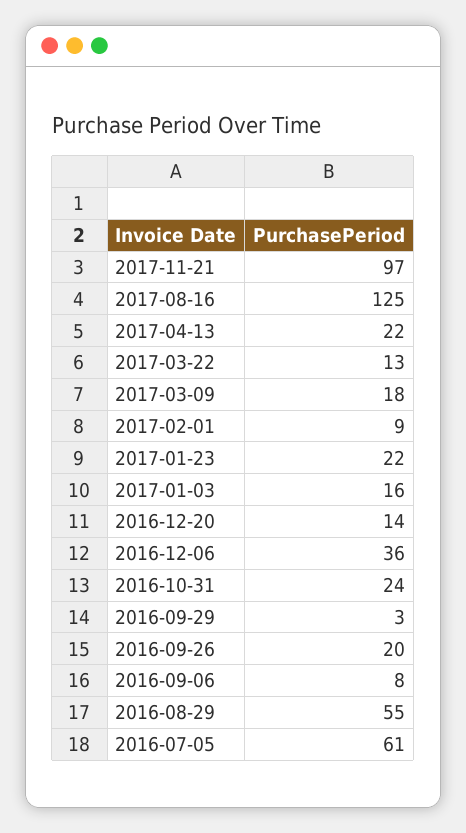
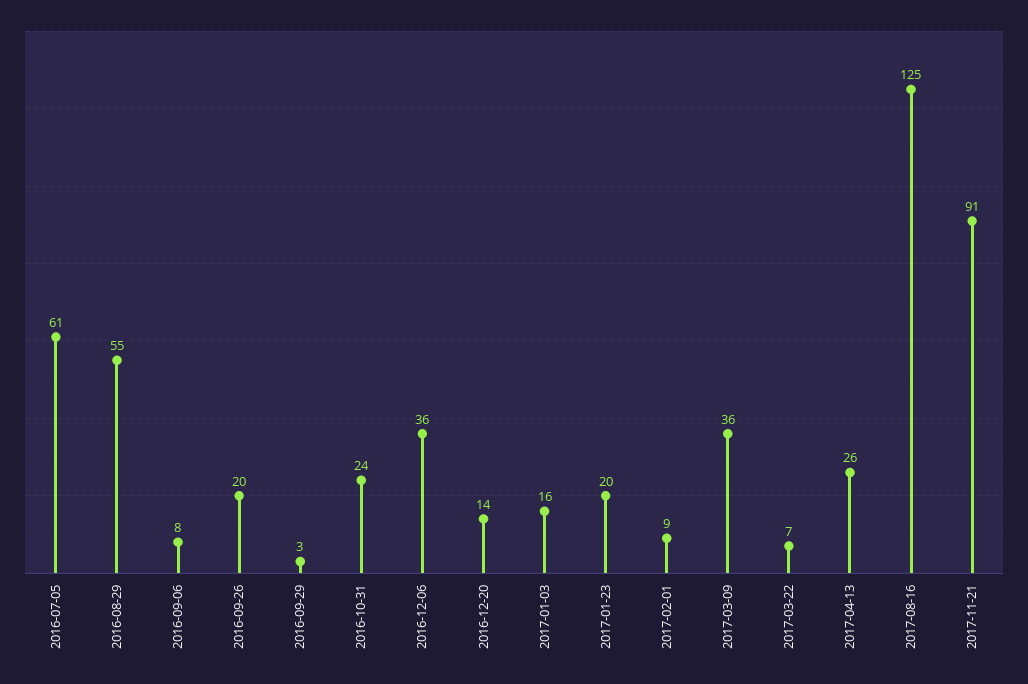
2017-11-21: 97 -> 91
2017-04-13: 22 -> 26
2017-03-22: 13 -> 7
2017-03-09: 18 -> 36
2017-01-23: 22 -> 20

